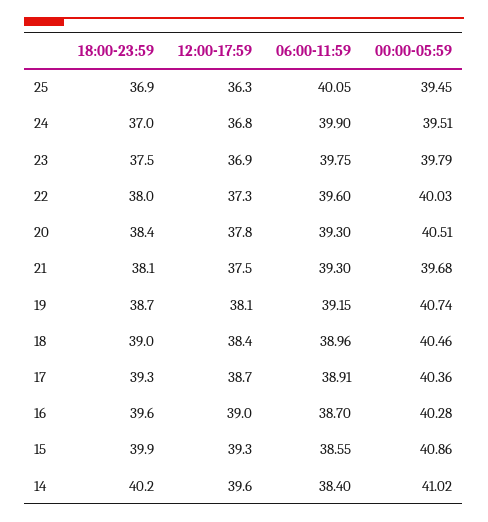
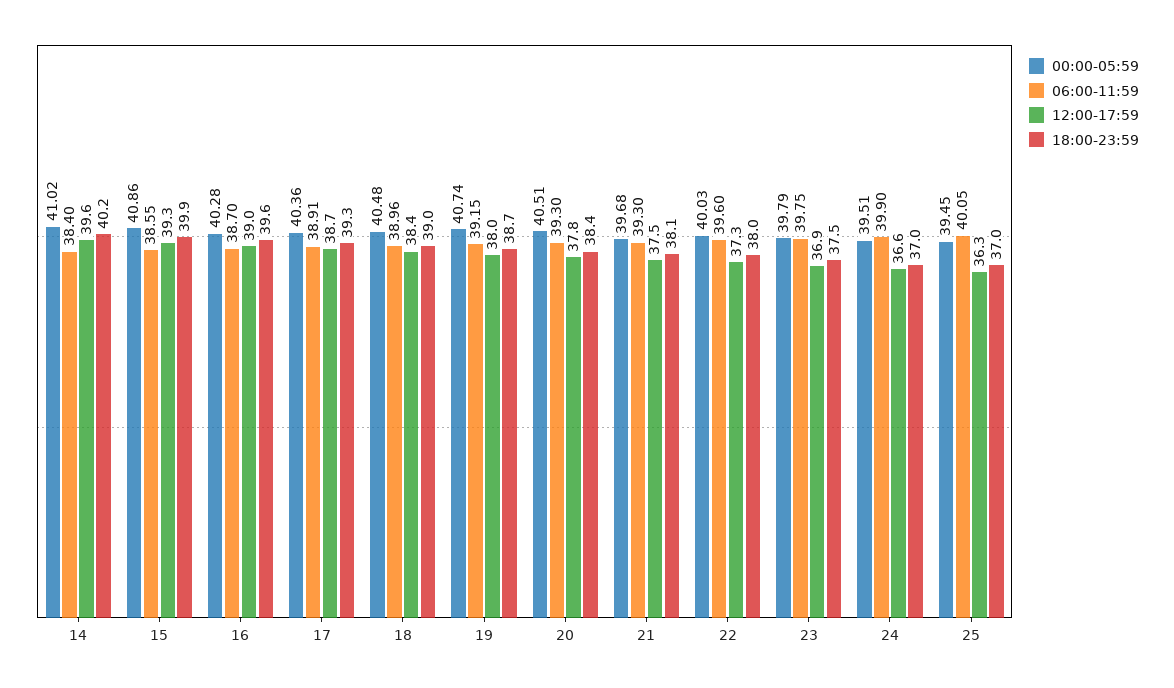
18:00-23:59, 25: 36.9 -> 37
12:00-17:59, 24: 36.8 -> 36.6
12:00-17:59, 19: 38.1 -> 38
00:00-05:59, 18: 40.46 -> 40.48

